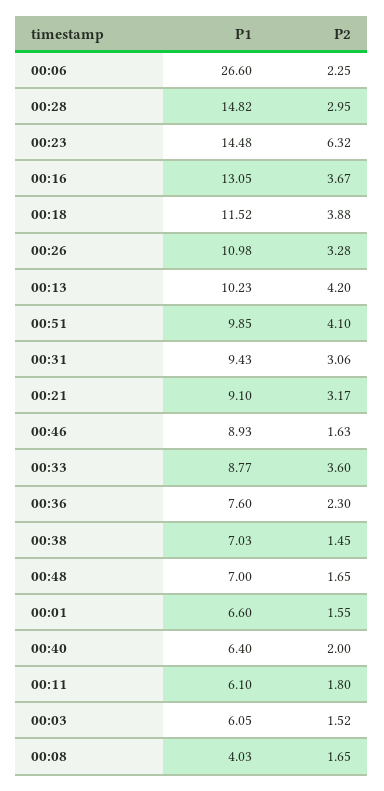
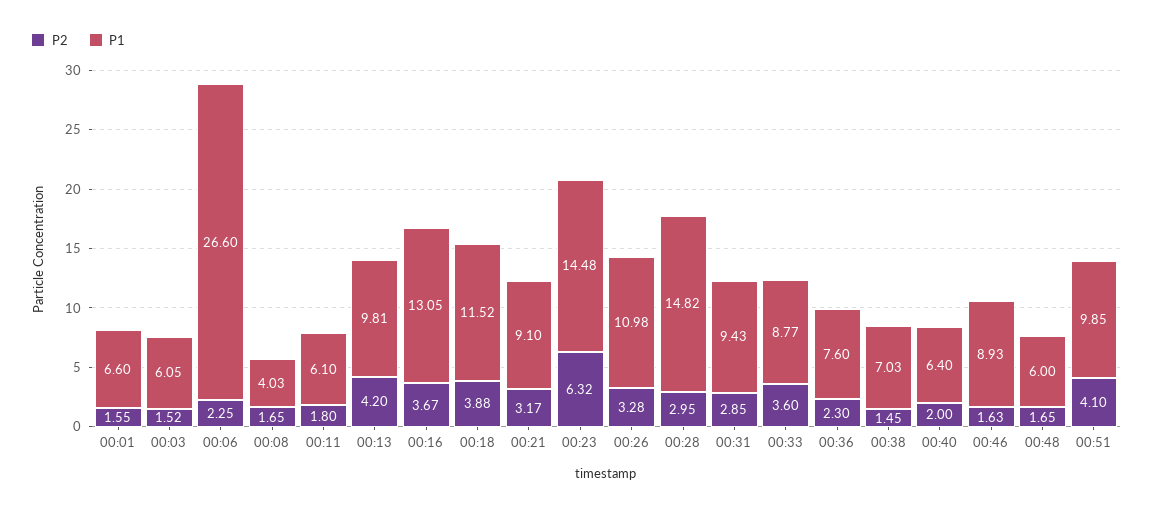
P1, 00:13: 10.23 -> 9.81
P2, 00:31: 3.06 -> 2.85
P1, 00:48: 7 -> 6

